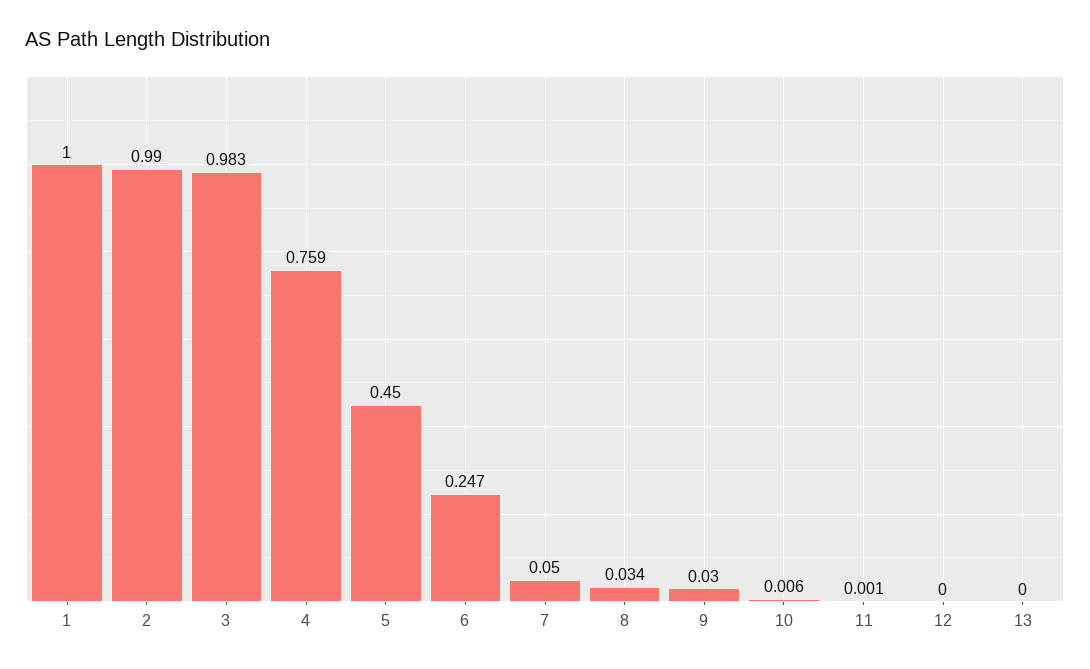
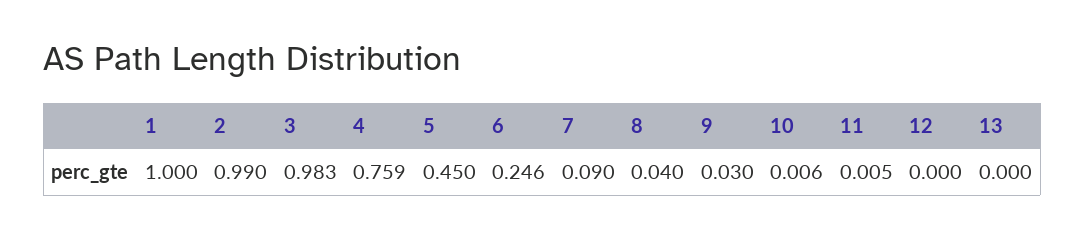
6: 0.247 -> 0.246
7: 0.05 -> 0.09
8: 0.034 -> 0.04
11: 0.001 -> 0.005

